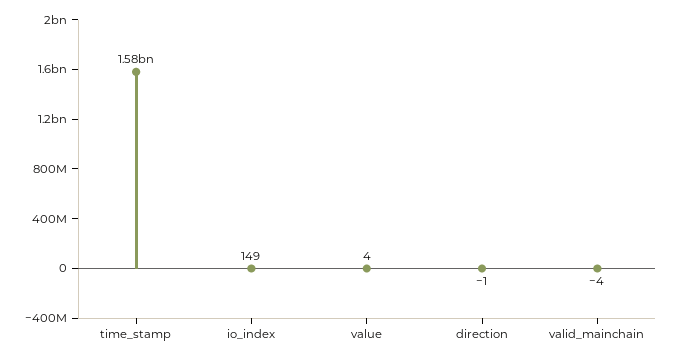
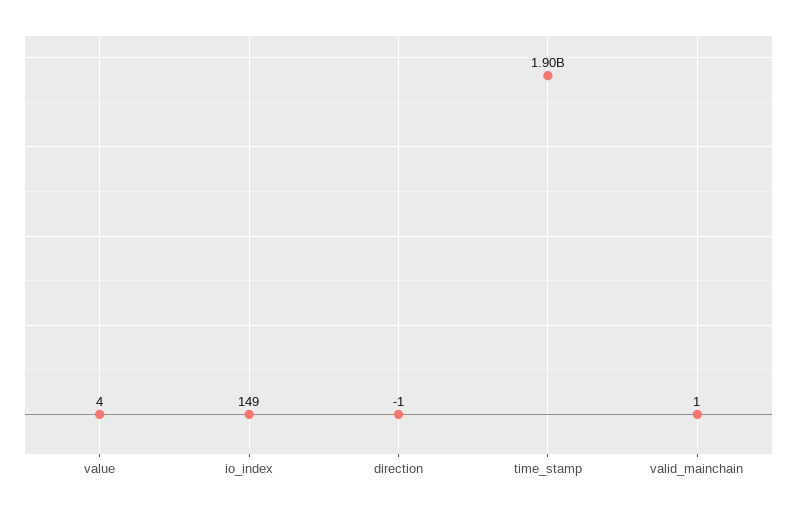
time_stamp: 1580000000 -> 1900000000
valid_mainchain: -4 -> 1

